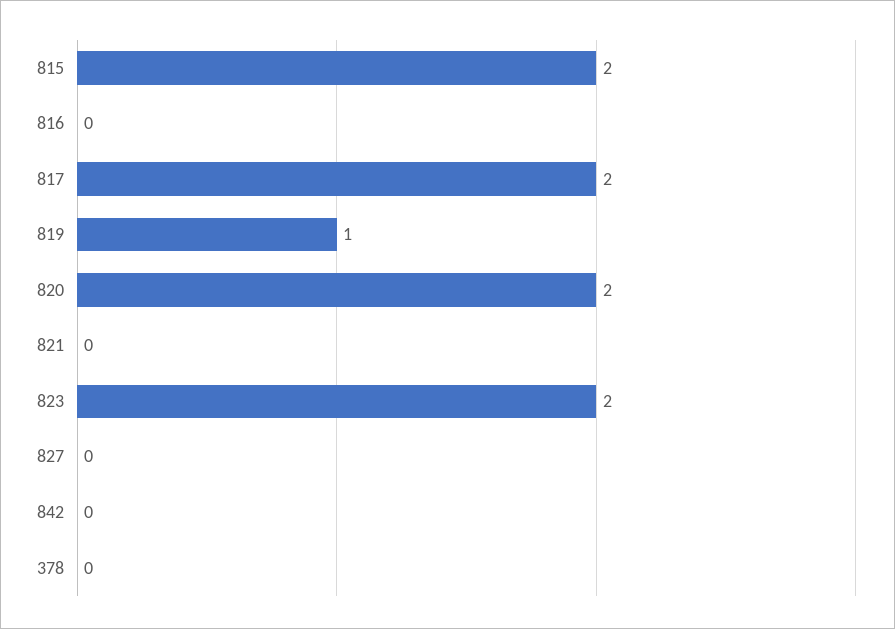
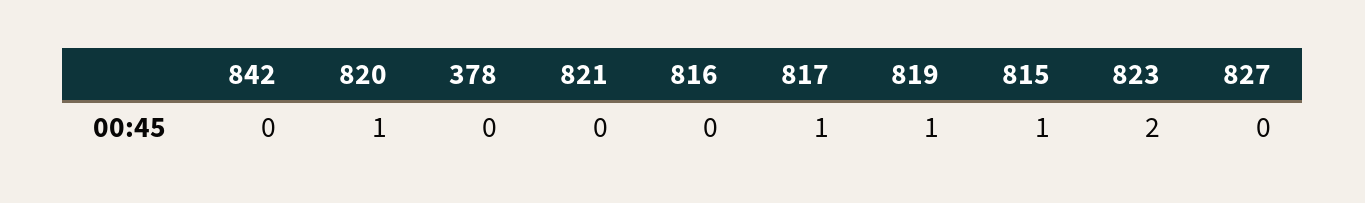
815: 2 -> 1
817: 2 -> 1
820: 2 -> 1

